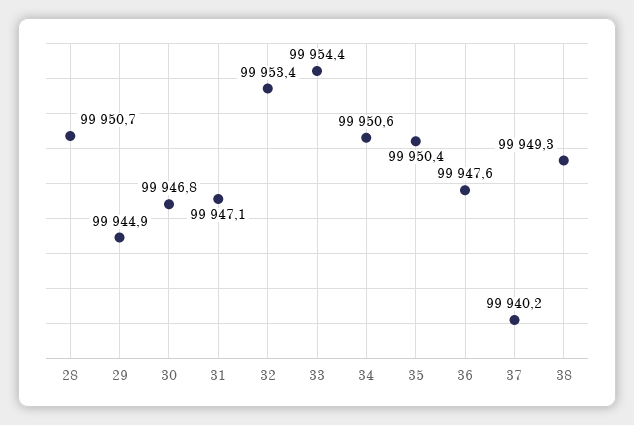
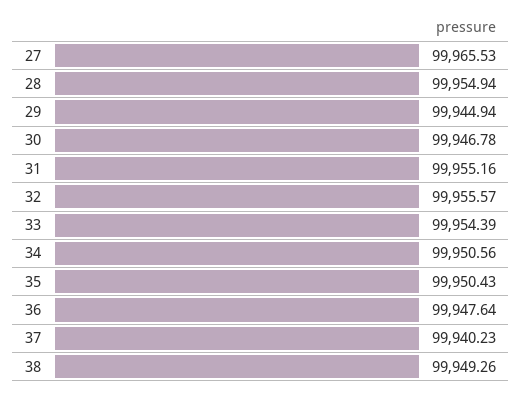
28: 99950.7 -> 99954.94
31: 99947.1 -> 99955.16
32: 99953.4 -> 99955.57
27: none -> 99965.53

